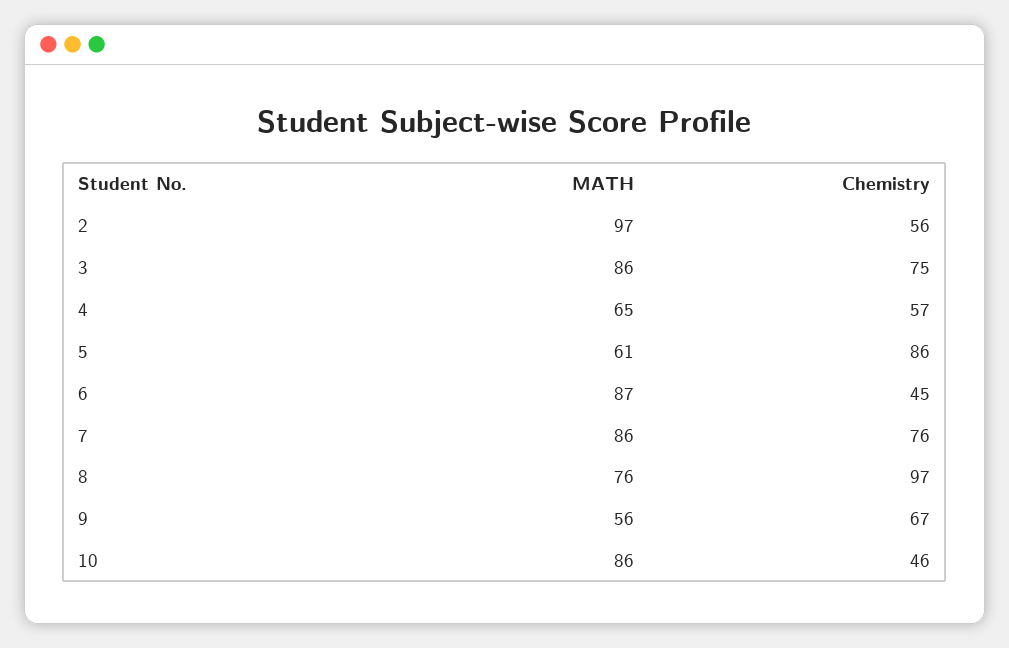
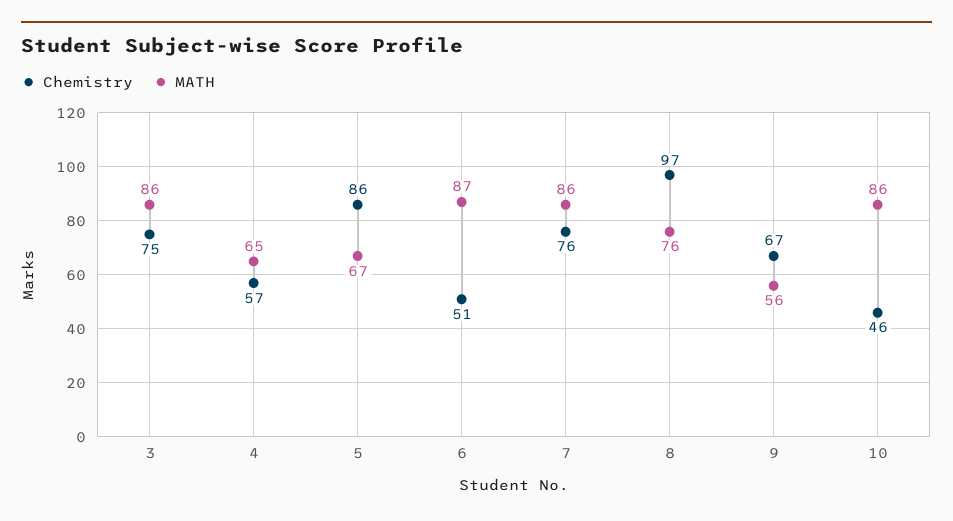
MATH, 2: 97 -> none
Chemistry, 2: 56 -> none
MATH, 5: 61 -> 67
Chemistry, 6: 45 -> 51

